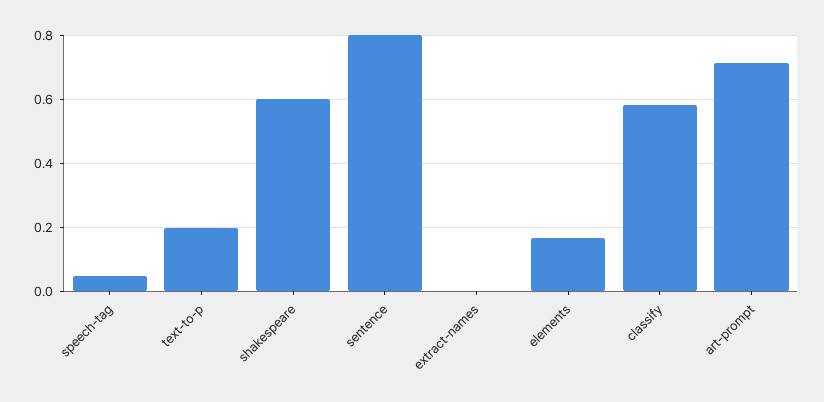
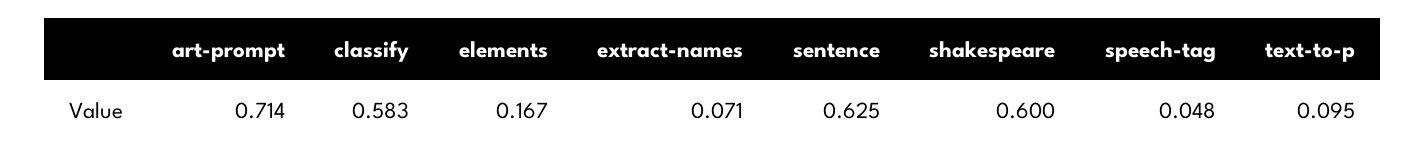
text-to-p: 0.2 -> 0.095
sentence: 0.8 -> 0.625
extract-names: 0 -> 0.071

